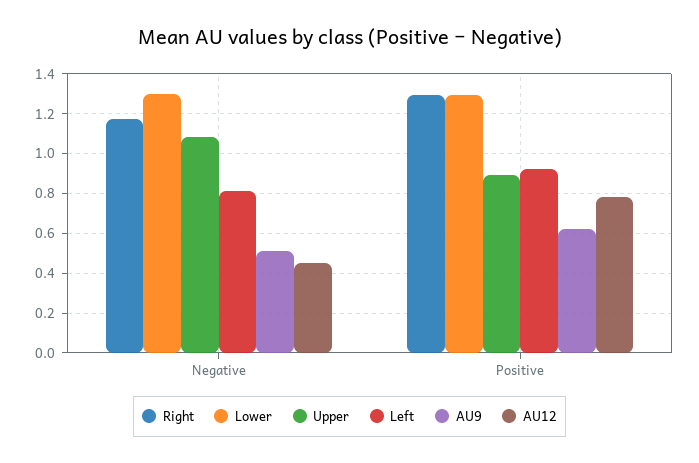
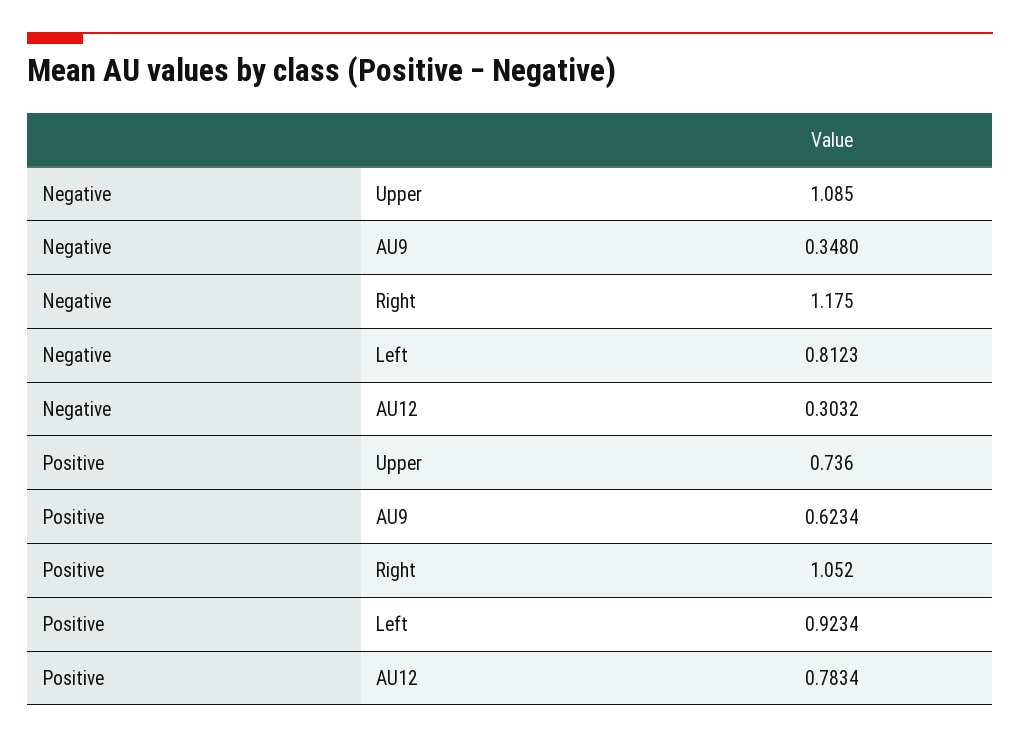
Lower, Negative: 1.3 -> none
AU9, Negative: 0.5 -> 0.348
AU12, Negative: 0.45 -> 0.3032
Right, Positive: 1.3 -> 1.052
Lower, Positive: 1.3 -> none
Upper, Positive: 0.9 -> 0.736

